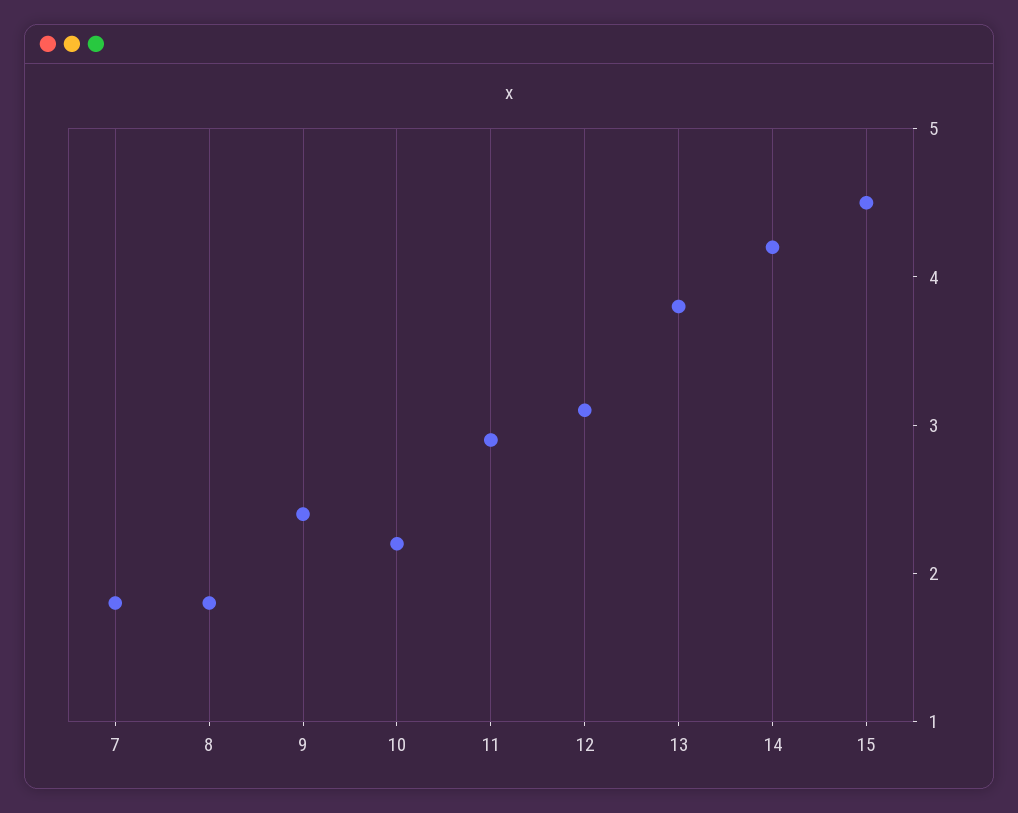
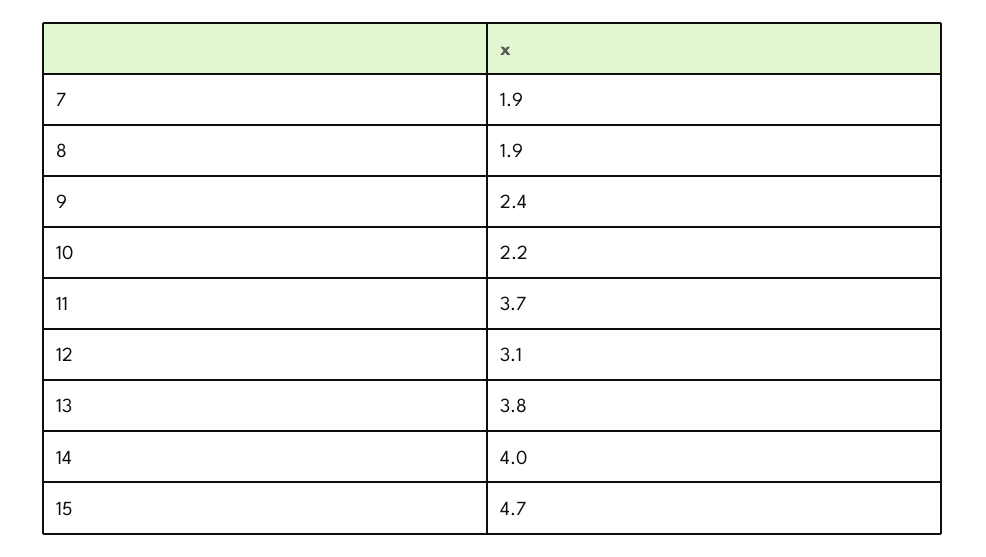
7: 1.8 -> 1.9
8: 1.8 -> 1.9
11: 2.9 -> 3.7
14: 4.2 -> 4
15: 4.5 -> 4.7

